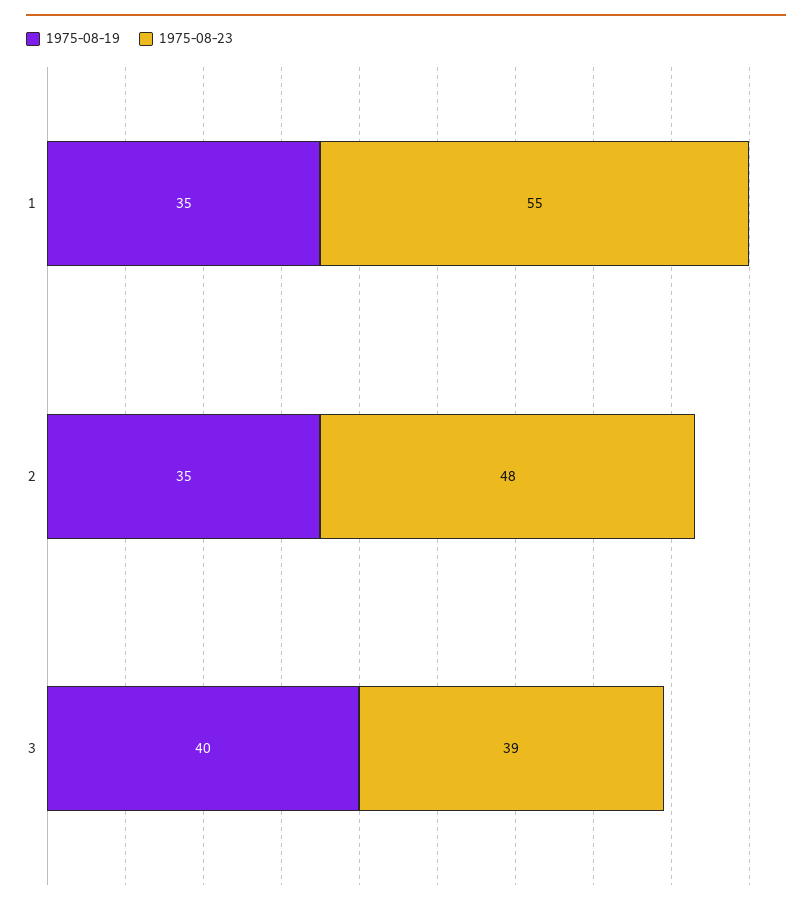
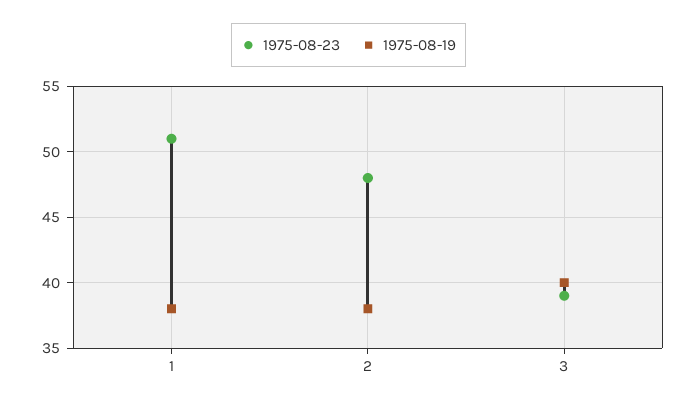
1975-08-19, 1: 35 -> 38
1975-08-23, 1: 55 -> 51
1975-08-19, 2: 35 -> 38

